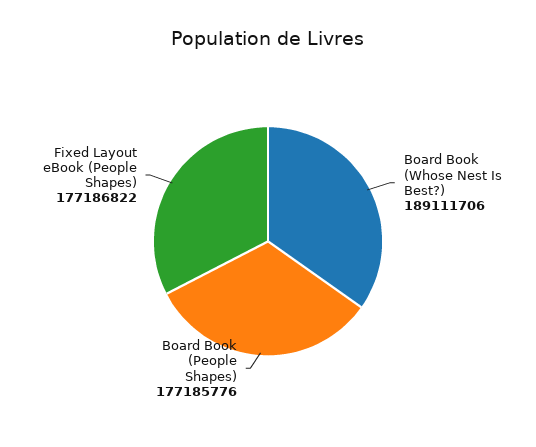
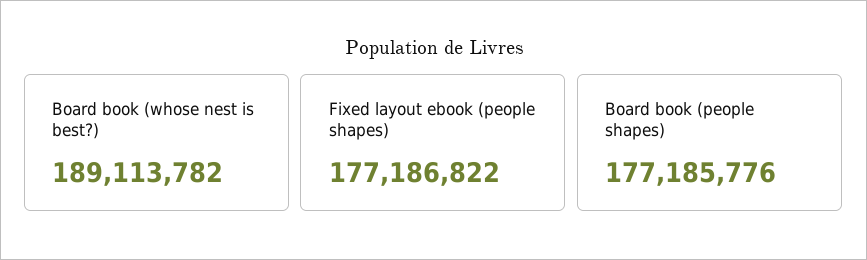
Board Book (Whose Nest Is Best?): 189111706 -> 189113782

